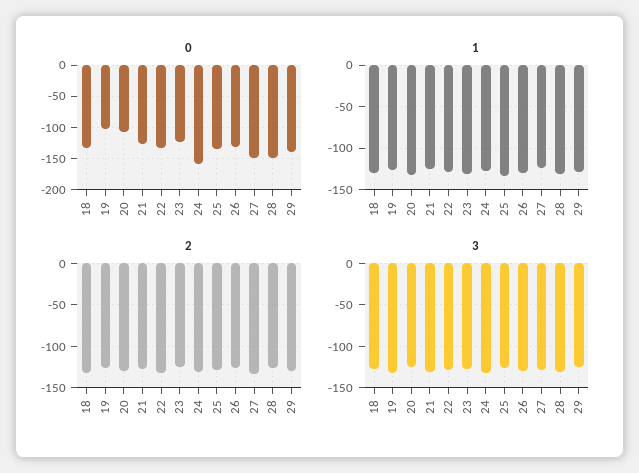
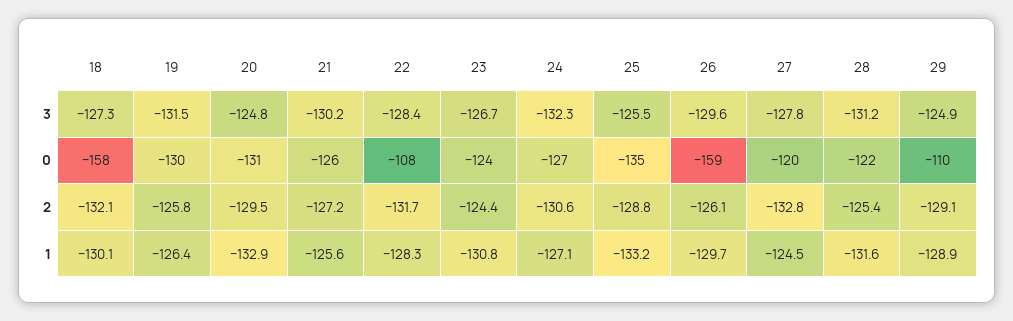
0, 18: -130 -> -158
0, 19: -100 -> -130
0, 20: -110 -> -131
0, 22: -130 -> -108
0, 24: -160 -> -127
0, 26: -130 -> -159
0, 27: -150 -> -120
0, 28: -150 -> -122
0, 29: -140 -> -110

